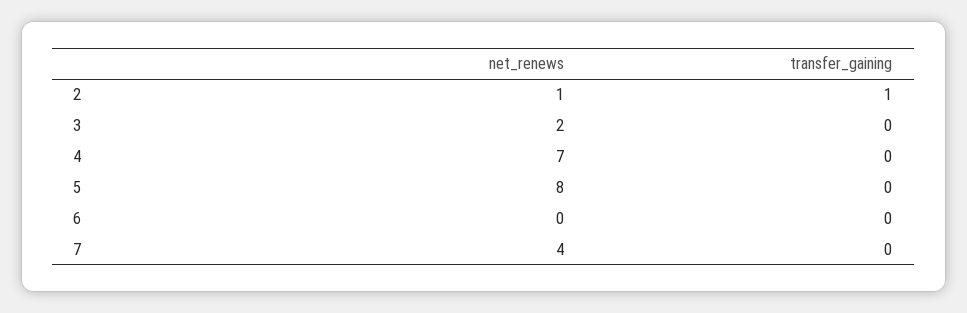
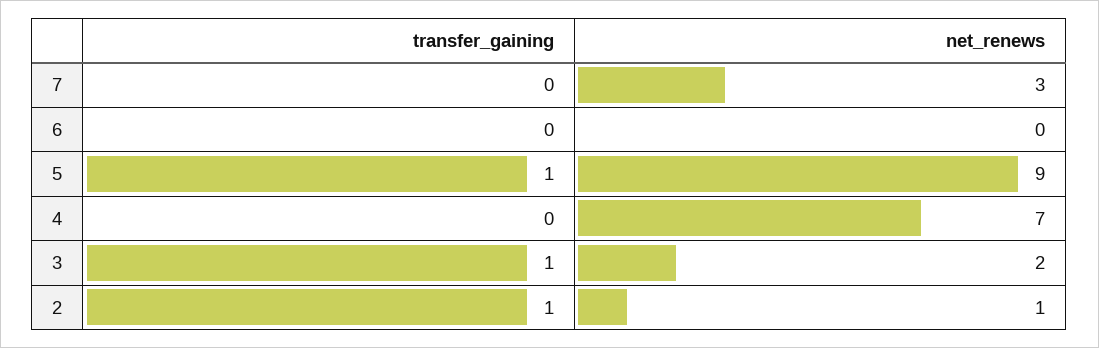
transfer_gaining, 3: 0 -> 1
net_renews, 5: 8 -> 9
transfer_gaining, 5: 0 -> 1
net_renews, 7: 4 -> 3

